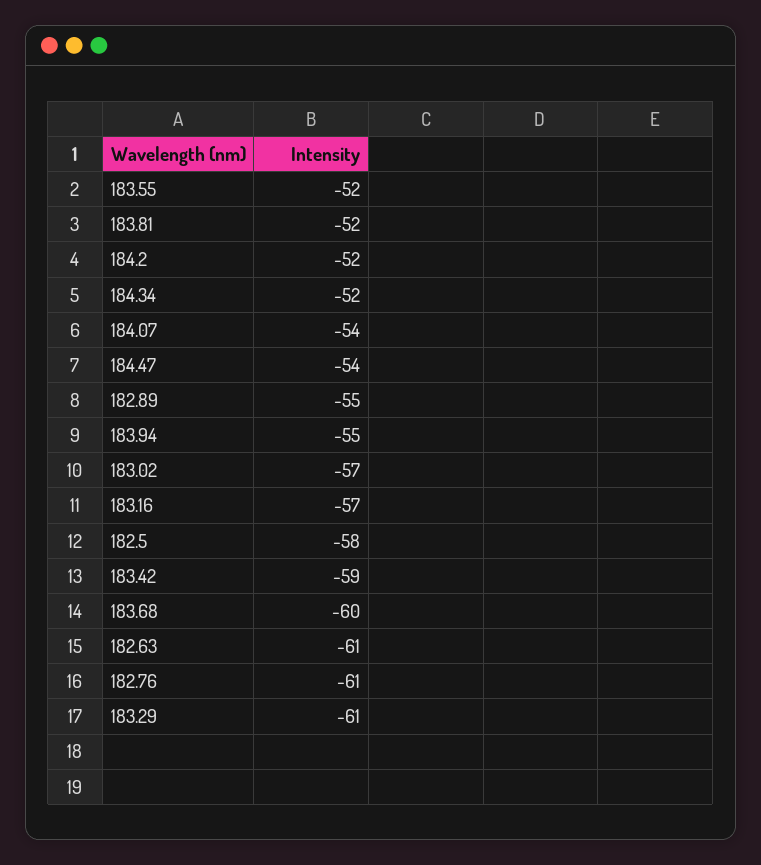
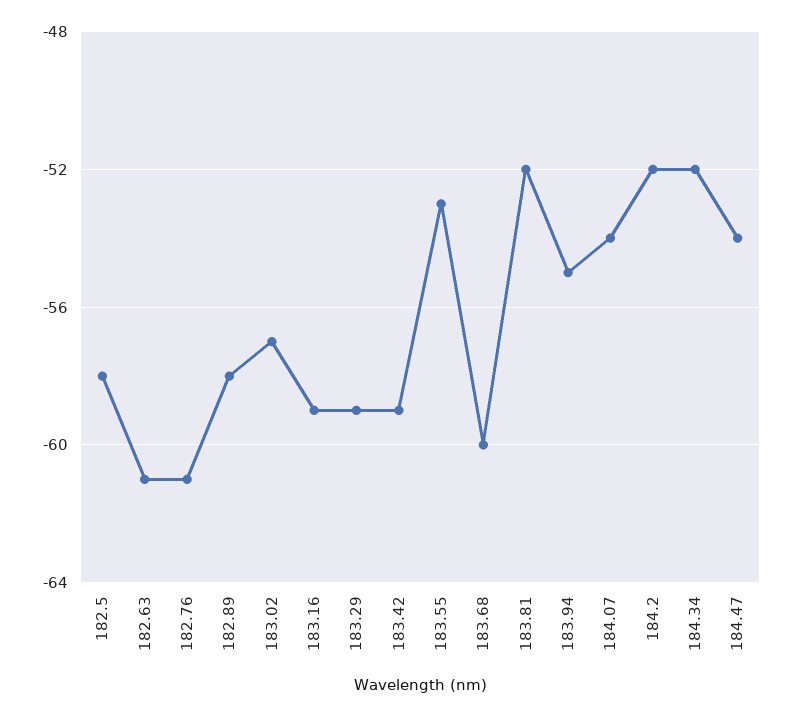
183.55: -52 -> -53
182.89: -55 -> -58
183.16: -57 -> -59
183.29: -61 -> -59

